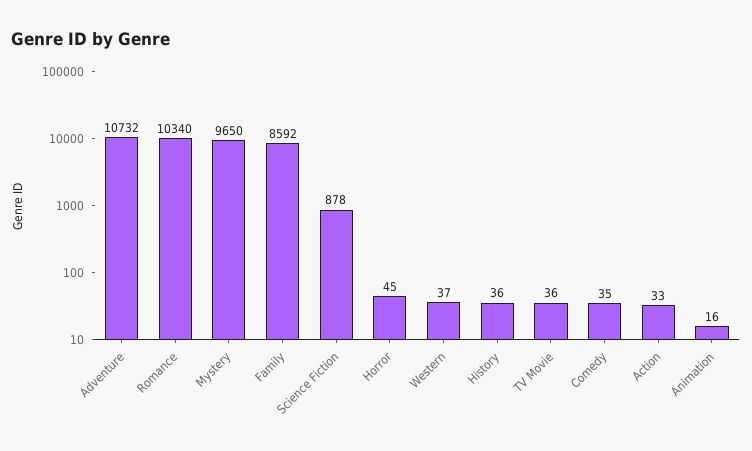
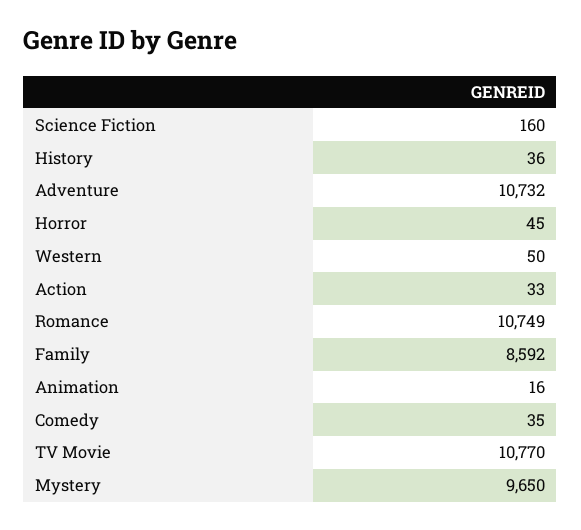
Romance: 10340 -> 10749
Science Fiction: 878 -> 160
Western: 37 -> 50
TV Movie: 36 -> 10770

